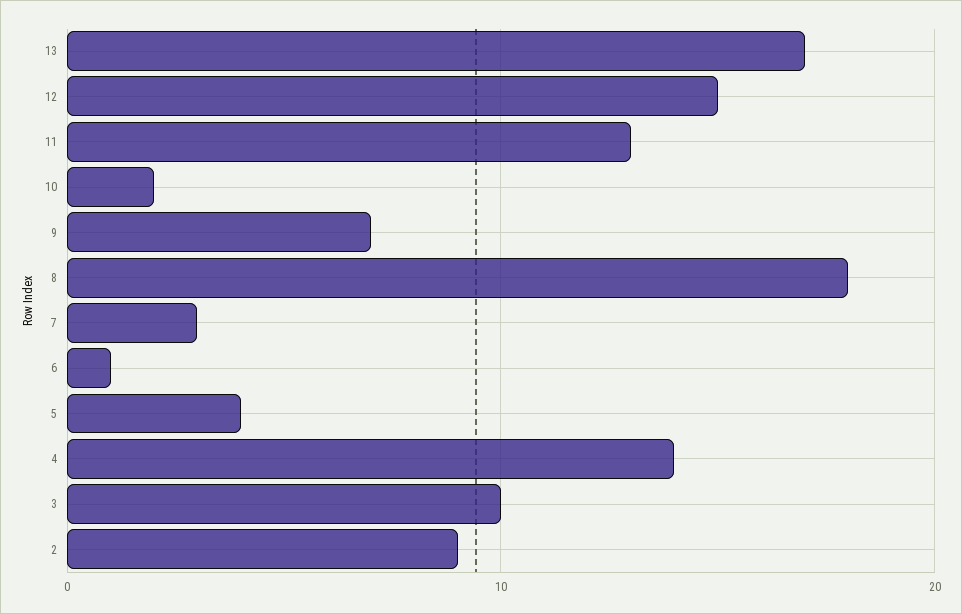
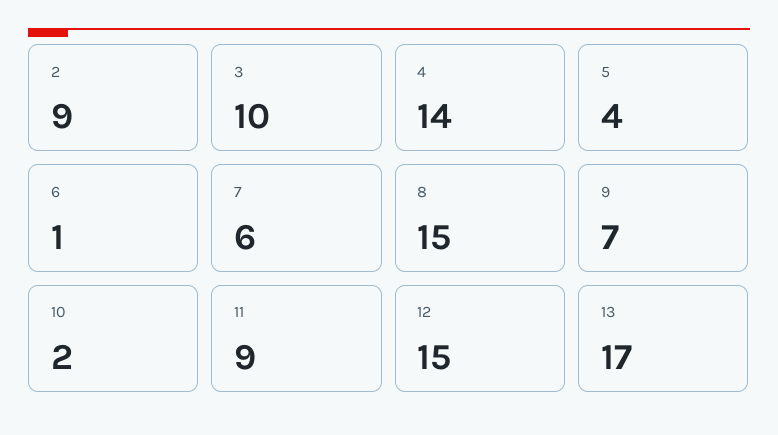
11: 13 -> 9
8: 18 -> 15
7: 3 -> 6

